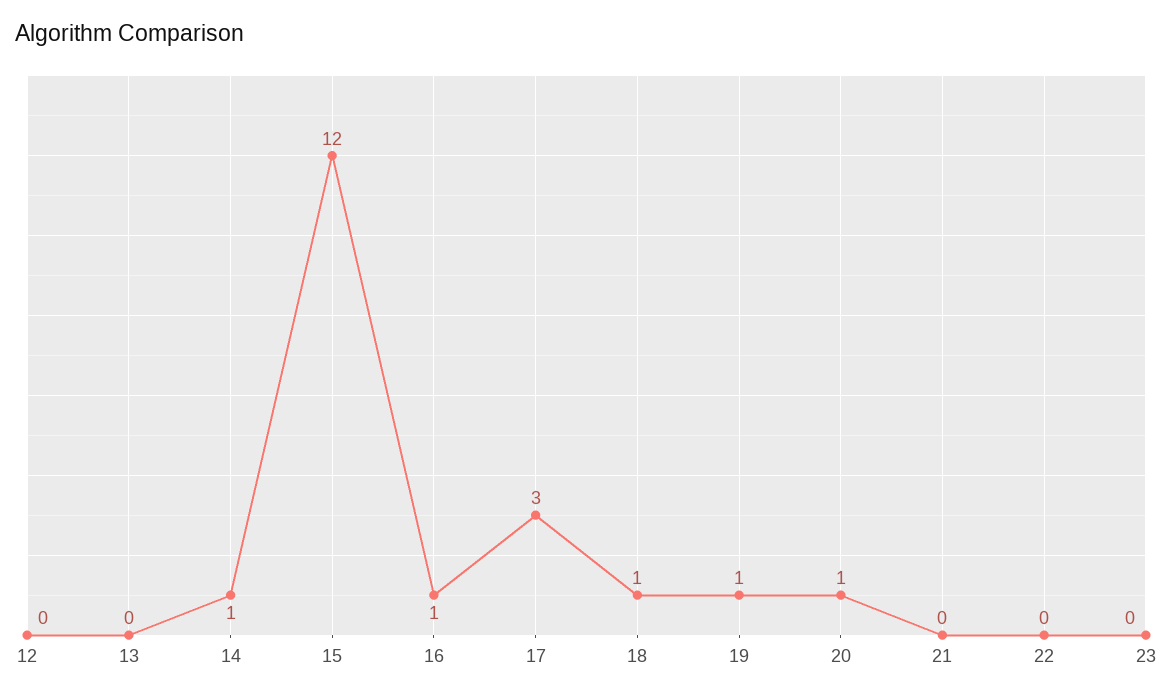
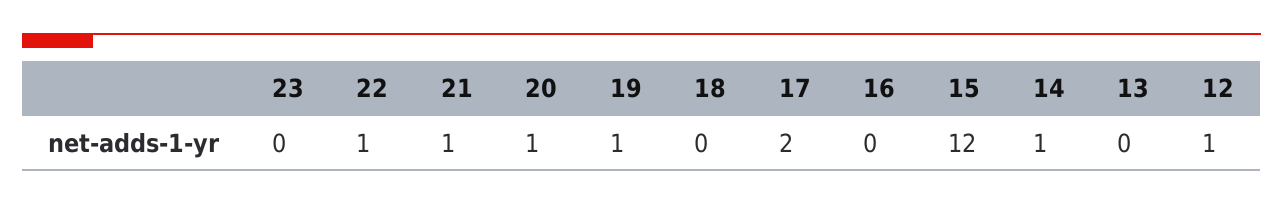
12: 0 -> 1
16: 1 -> 0
17: 3 -> 2
18: 1 -> 0
21: 0 -> 1
22: 0 -> 1

